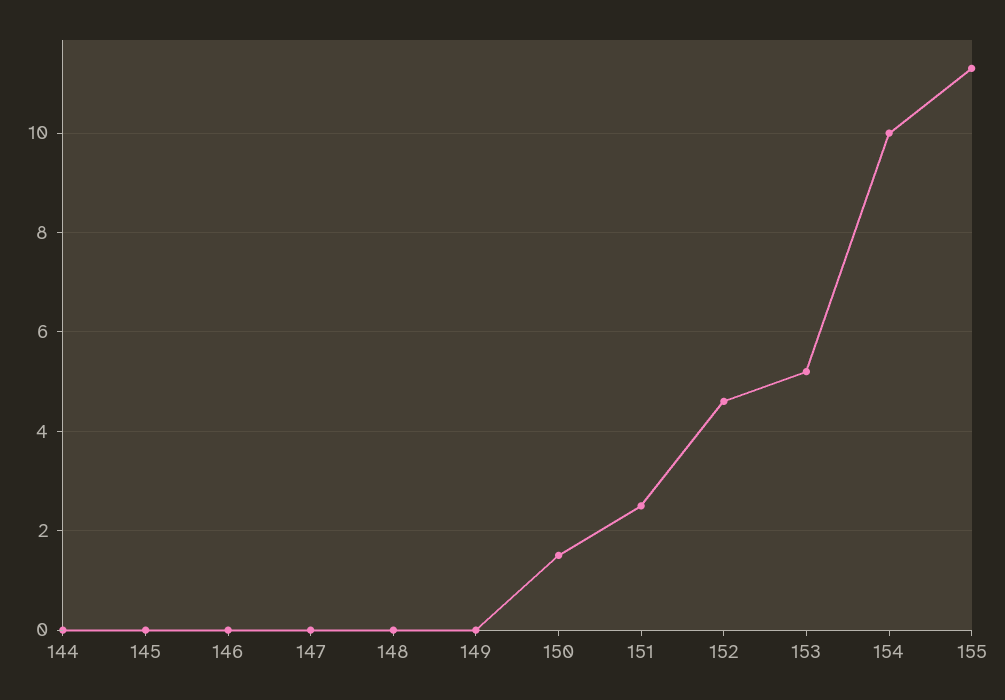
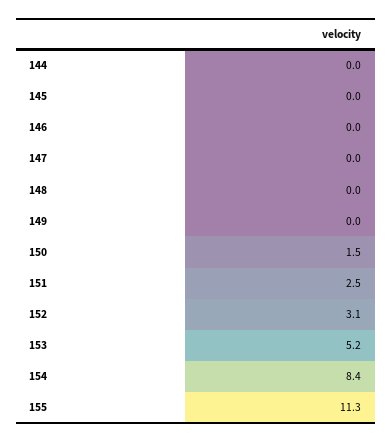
152: 4.5 -> 3.1
154: 10 -> 8.4

